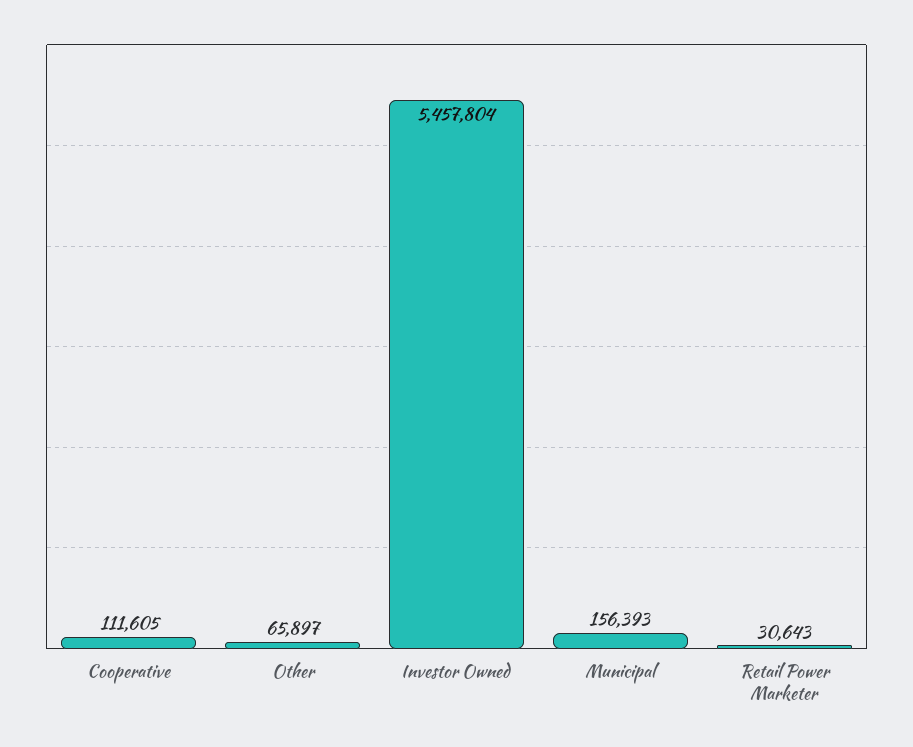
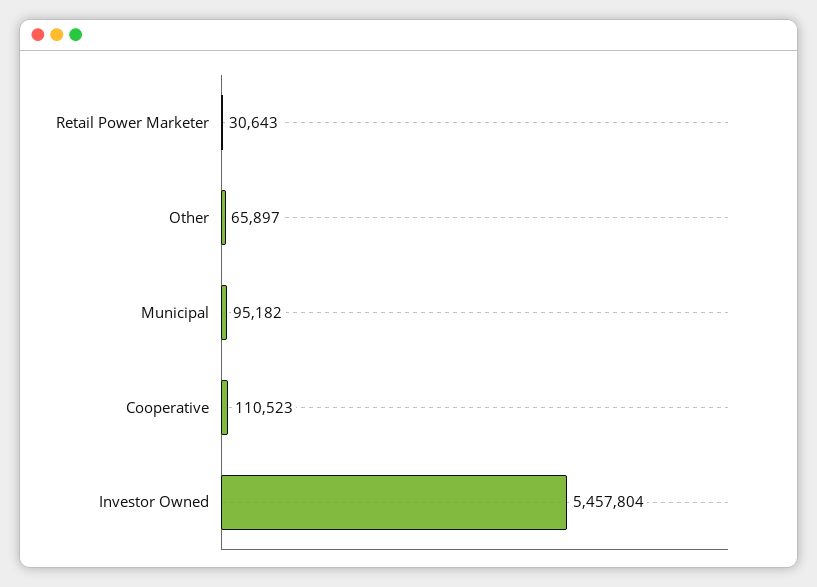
Cooperative: 111605 -> 110523
Municipal: 156393 -> 95182

